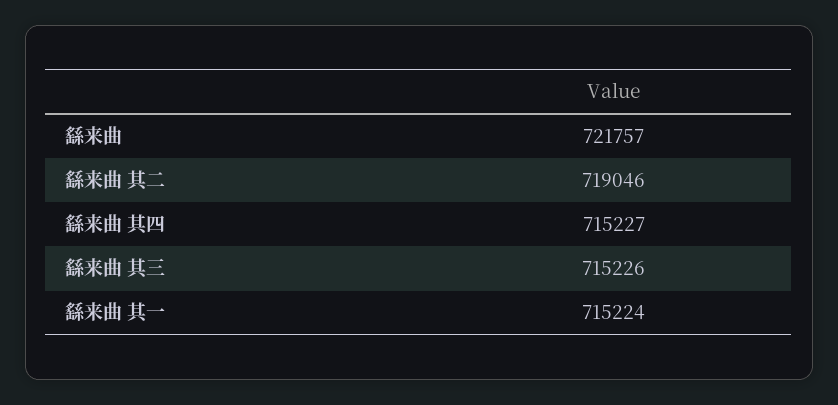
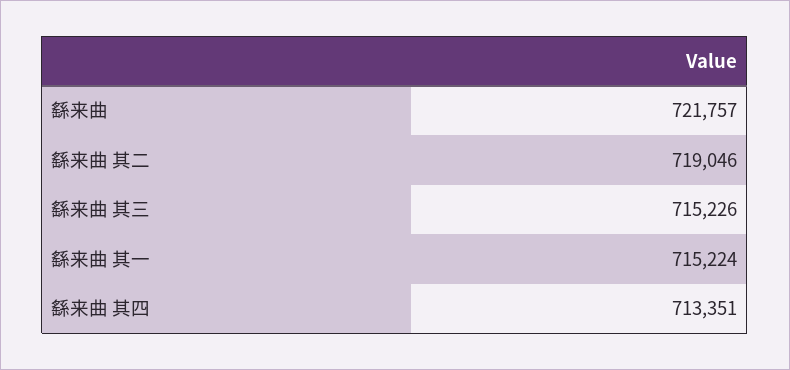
繇来曲 其四: 715227 -> 713351

